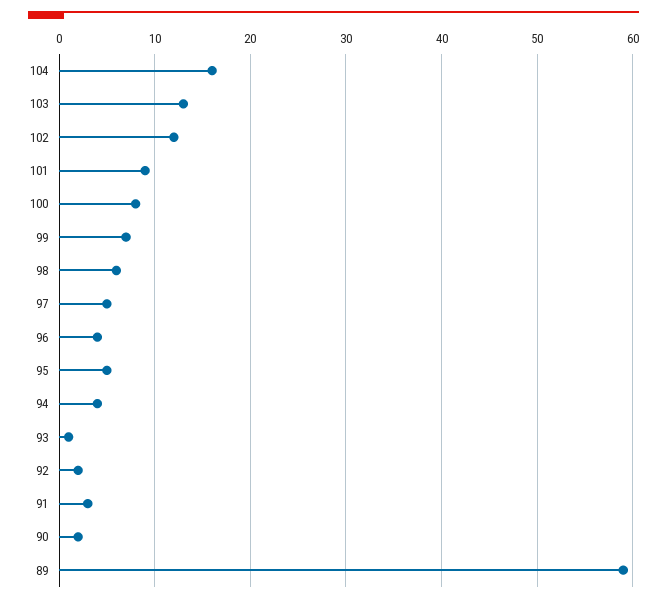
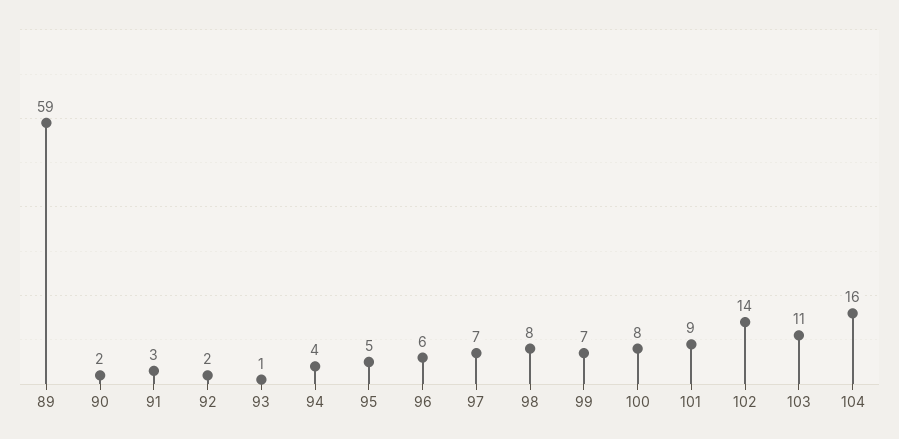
103: 13 -> 11
102: 12 -> 14
98: 6 -> 8
97: 5 -> 7
96: 4 -> 6

